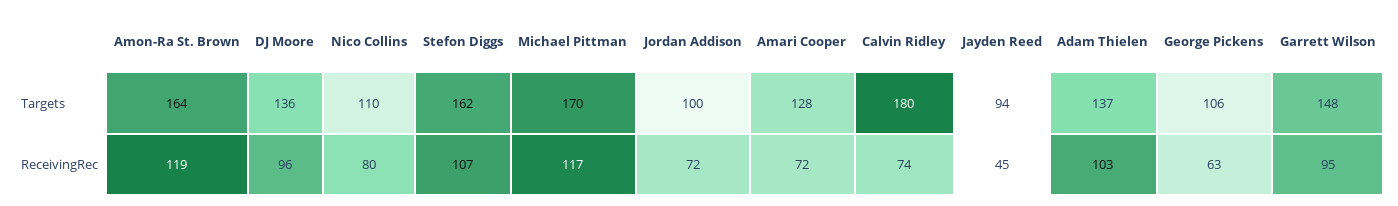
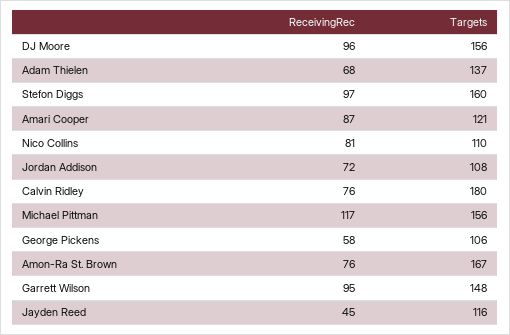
Amon-Ra St. Brown, Targets: 164 -> 167
DJ Moore, Targets: 136 -> 156
Stefon Diggs, Targets: 162 -> 160
Michael Pittman, Targets: 170 -> 156
Jordan Addison, Targets: 100 -> 108
Amari Cooper, Targets: 128 -> 121
Jayden Reed, Targets: 94 -> 116
Amon-Ra St. Brown, ReceivingRec: 119 -> 76
Nico Collins, ReceivingRec: 80 -> 81
Stefon Diggs, ReceivingRec: 107 -> 97
Amari Cooper, ReceivingRec: 72 -> 87
Calvin Ridley, ReceivingRec: 74 -> 76
Adam Thielen, ReceivingRec: 103 -> 68
George Pickens, ReceivingRec: 63 -> 58

